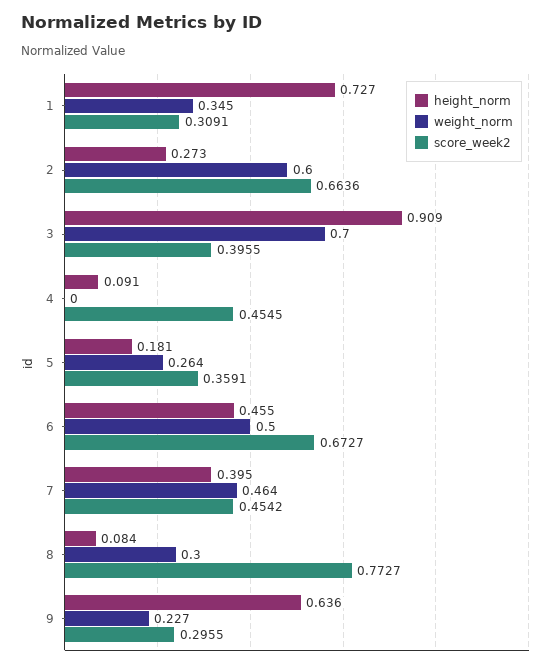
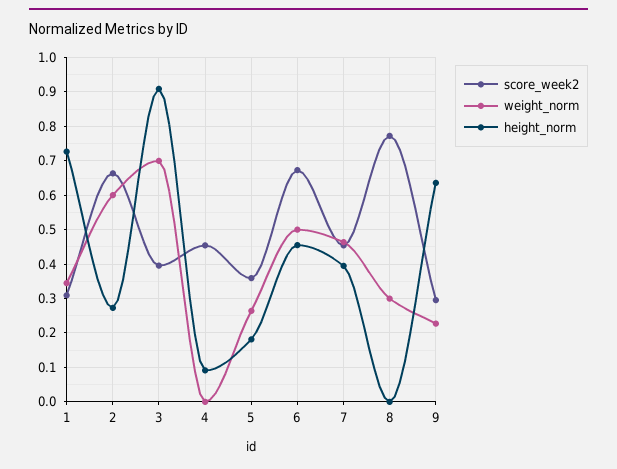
height_norm, 8: 0.084 -> 0

